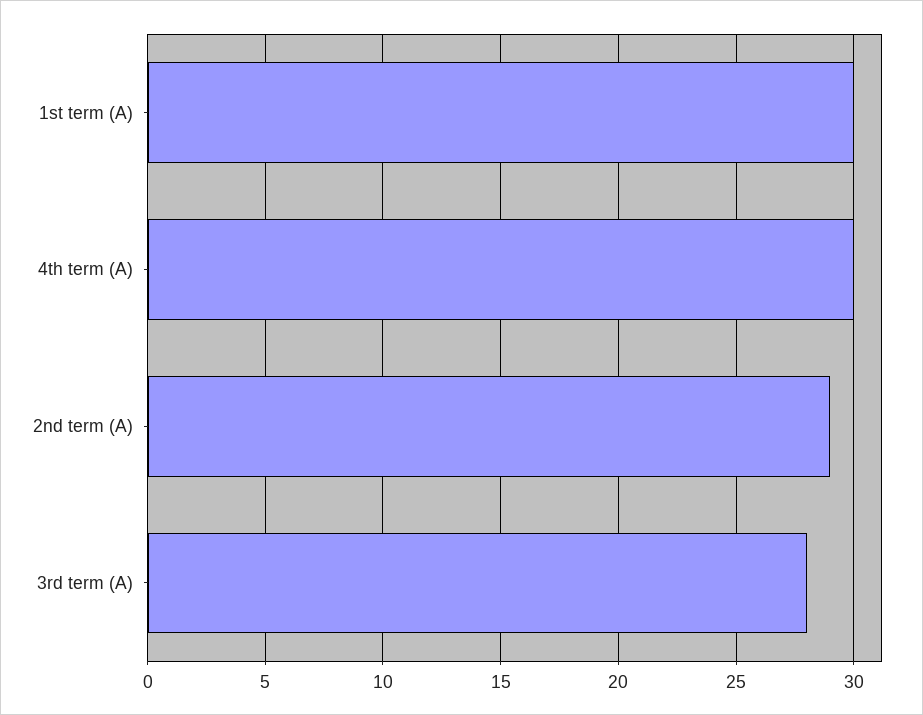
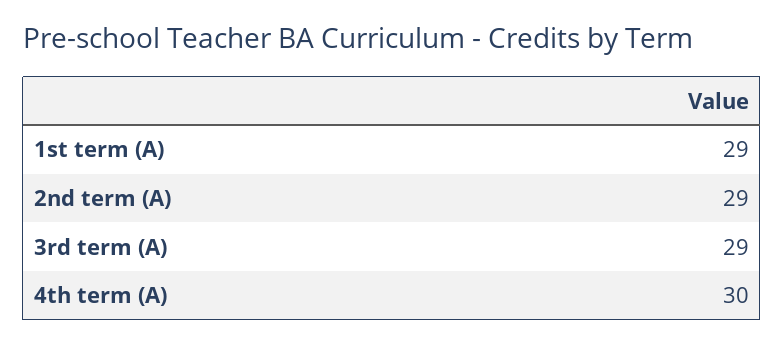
1st term (A): 30 -> 29
3rd term (A): 28 -> 29

